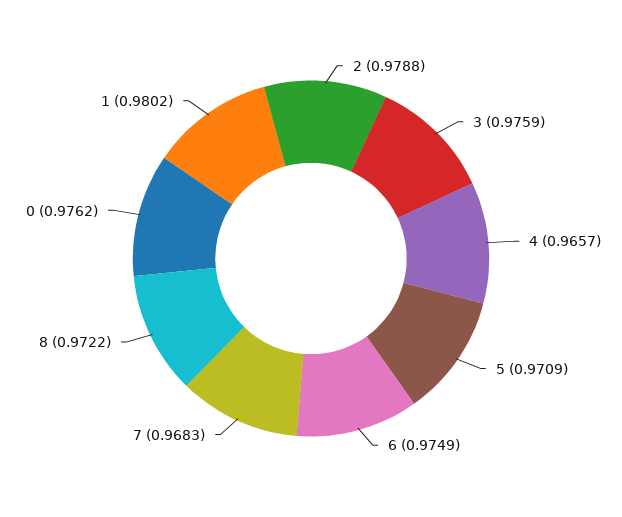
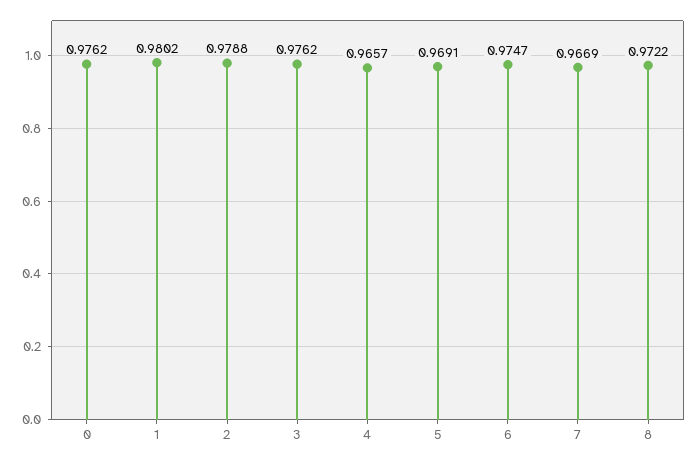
3: 0.9759 -> 0.9762
5: 0.9709 -> 0.9691
6: 0.9749 -> 0.9747
7: 0.9683 -> 0.9669

